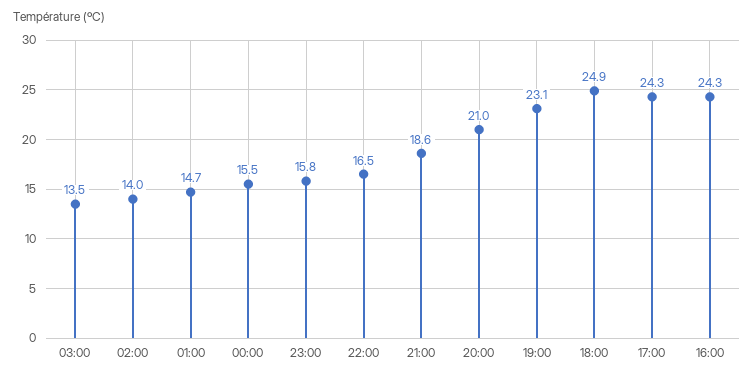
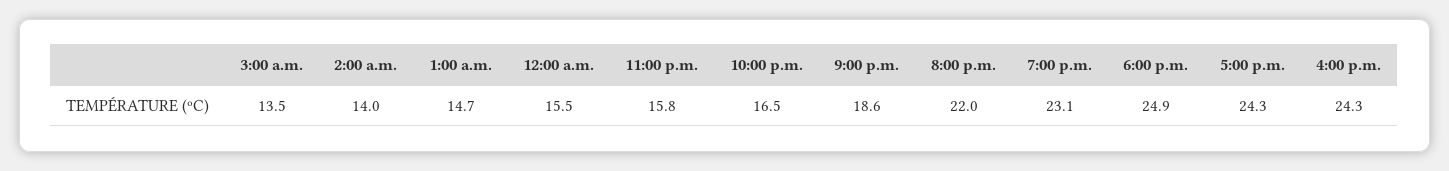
20:00: 21 -> 22

